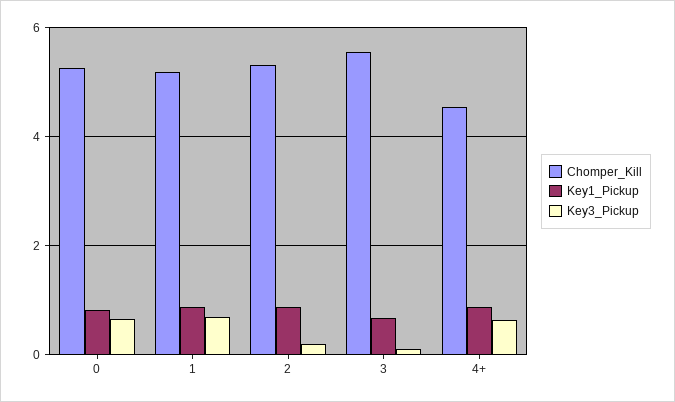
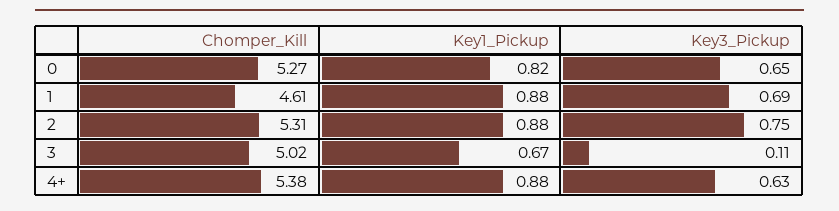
Chomper_Kill, 1: 5.2 -> 4.61
Key3_Pickup, 2: 0.2 -> 0.75
Chomper_Kill, 3: 5.6 -> 5.02
Chomper_Kill, 4+: 4.6 -> 5.38

